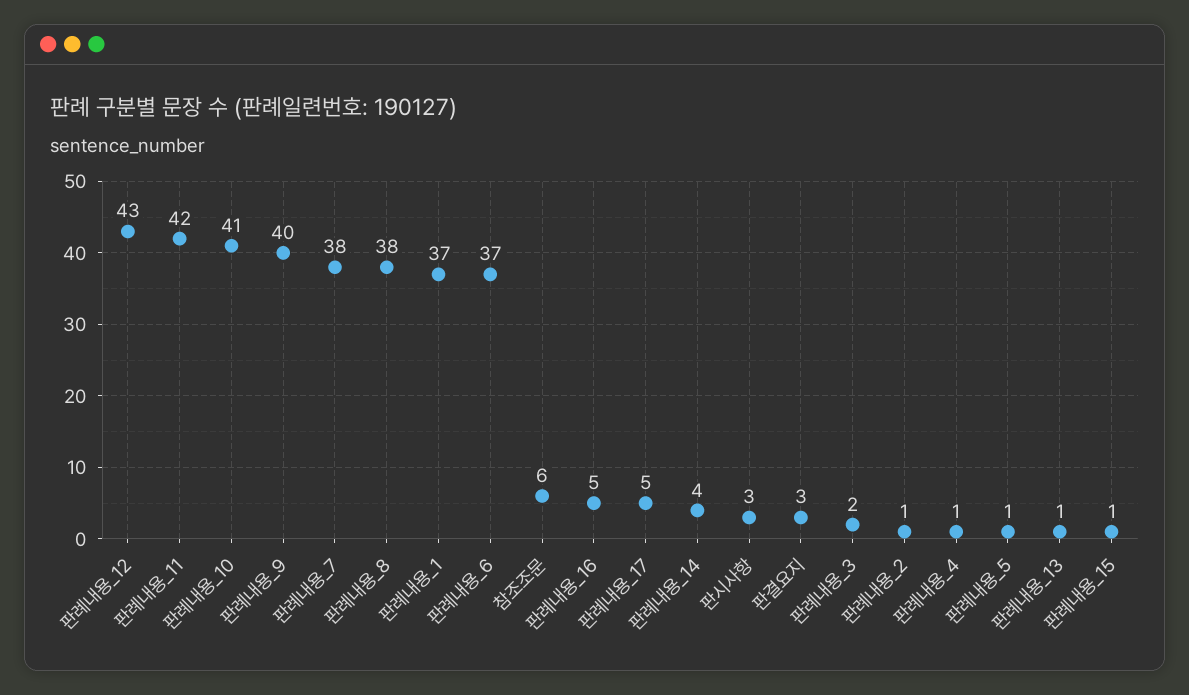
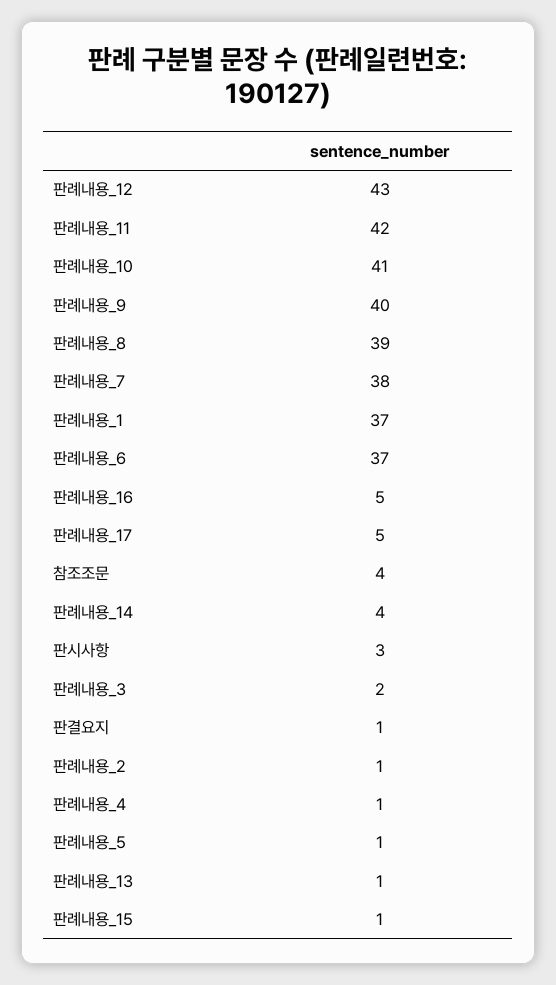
판례내용_8: 38 -> 39
참조조문: 6 -> 4
판결요지: 3 -> 1

